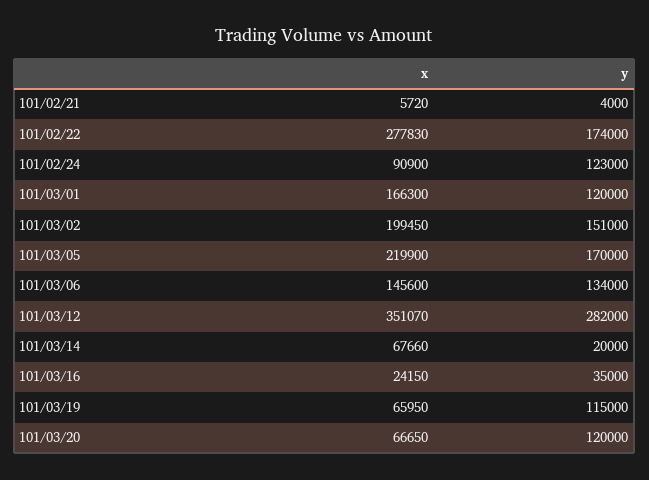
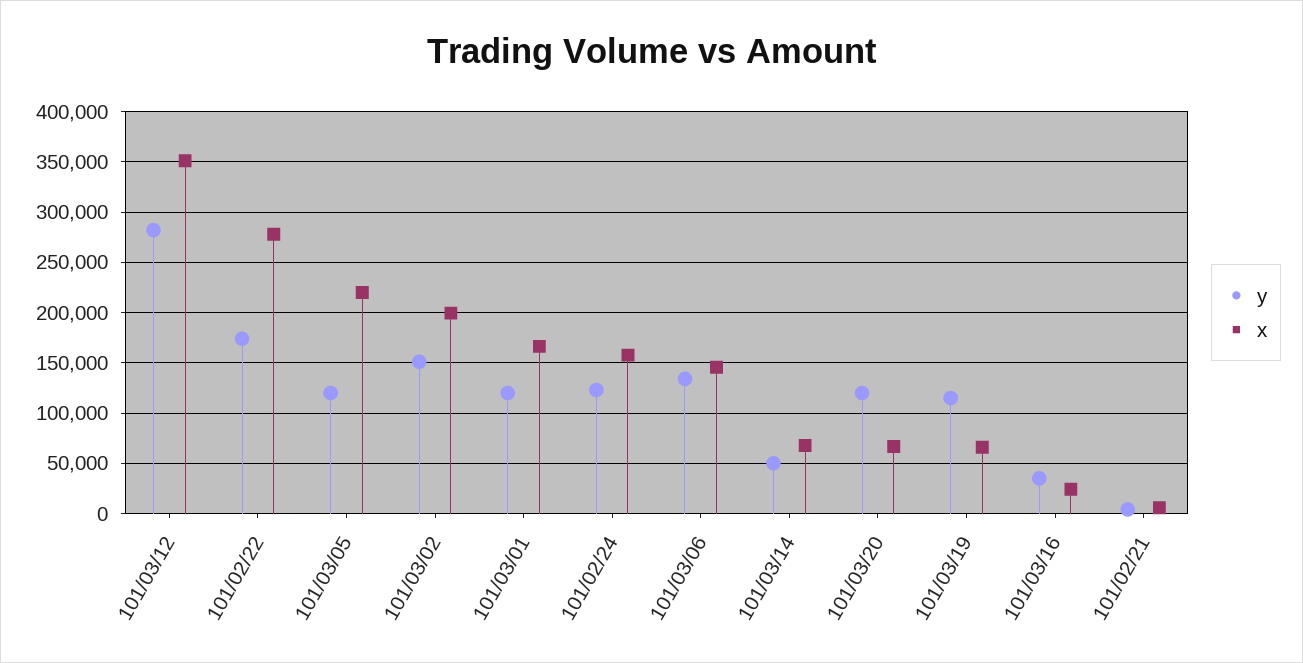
x, 101/02/24: 90900 -> 160000
y, 101/03/05: 170000 -> 120000
y, 101/03/14: 20000 -> 50000

